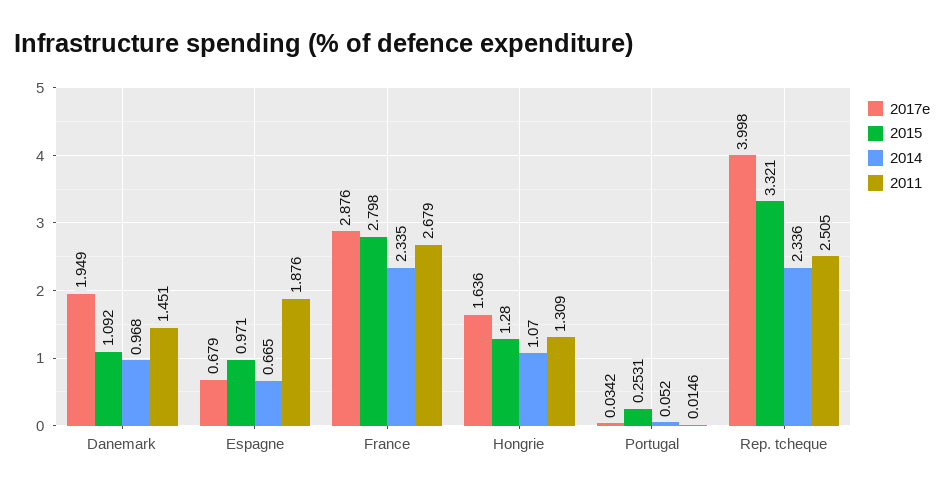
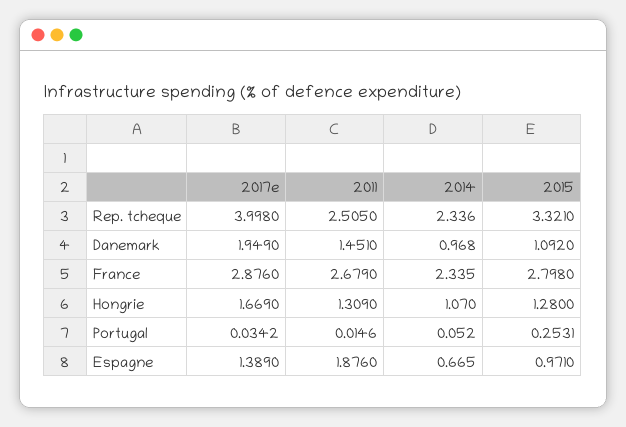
2017e, Espagne: 0.679 -> 1.389
2017e, Hongrie: 1.636 -> 1.669

